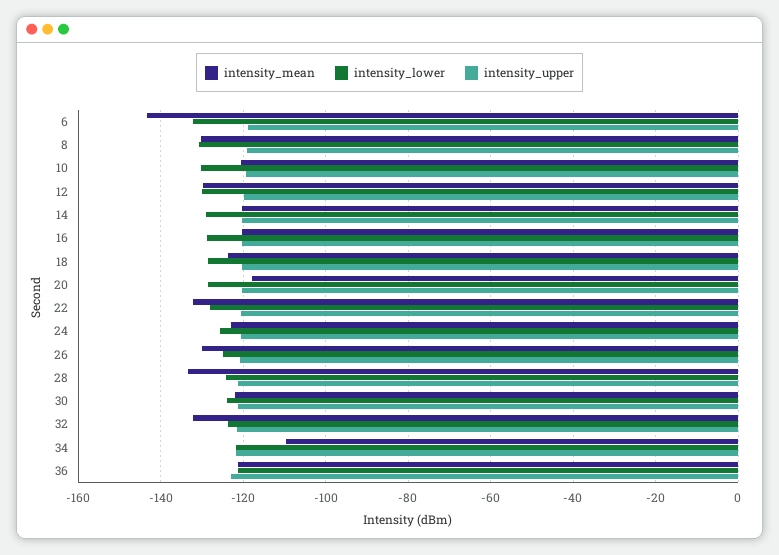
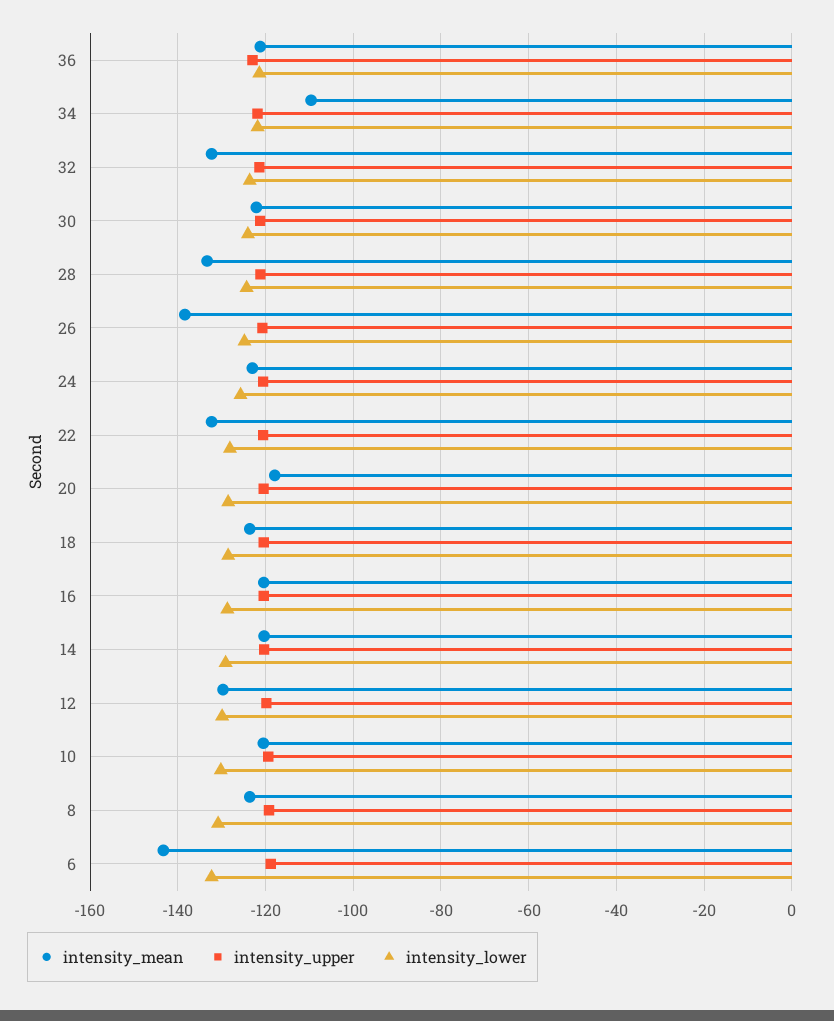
intensity_mean, 8: -130 -> -124
intensity_mean, 26: -130 -> -138

